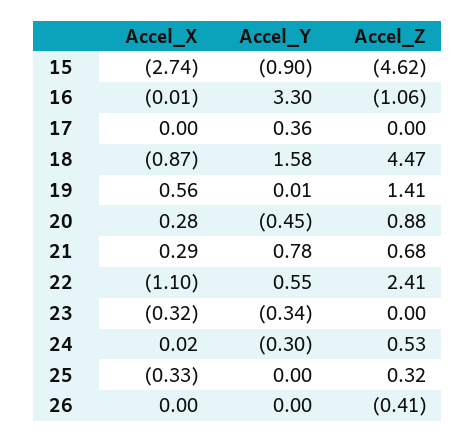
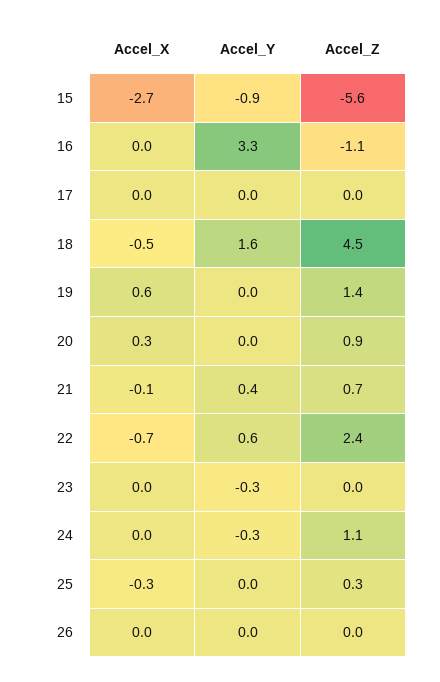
Accel_Z, 15: -4.62 -> -5.6
Accel_Y, 17: 0.36 -> 0
Accel_X, 18: -0.87 -> -0.5
Accel_Y, 20: -0.45 -> 0
Accel_X, 21: 0.29 -> -0.1
Accel_Y, 21: 0.78 -> 0.4
Accel_X, 22: -1.1 -> -0.7
Accel_X, 23: -0.32 -> 0
Accel_Z, 24: 0.53 -> 1.1
Accel_Z, 26: -0.41 -> 0

